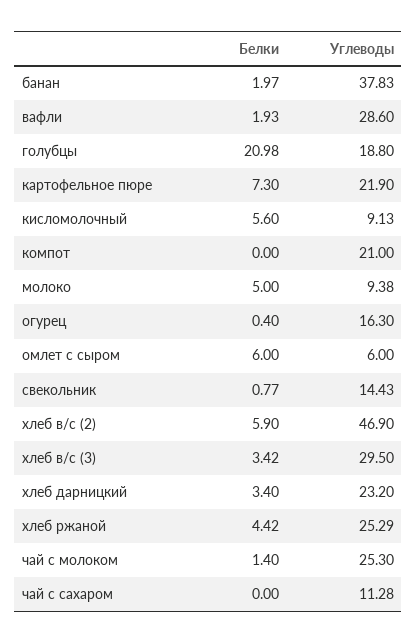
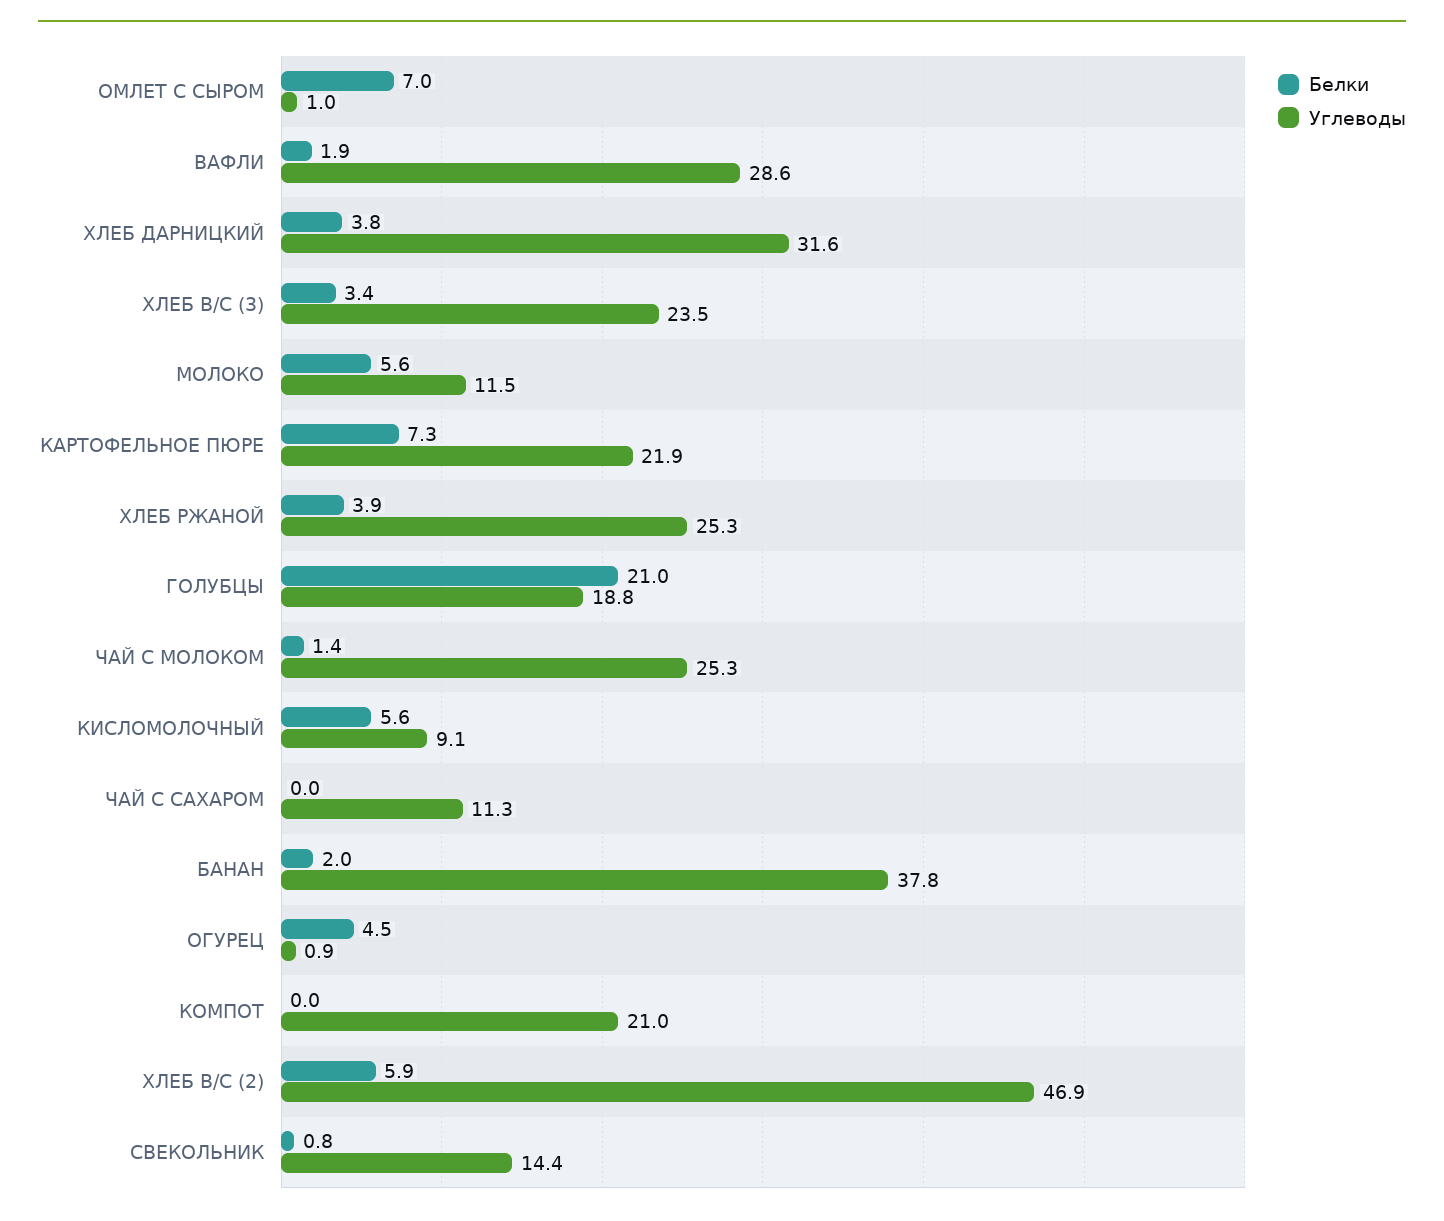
Белки, молоко: 5 -> 5.6
Углеводы, молоко: 9.38 -> 11.5
Белки, огурец: 0.4 -> 4.5
Углеводы, огурец: 16.3 -> 0.9
Белки, омлет с сыром: 6 -> 7
Углеводы, омлет с сыром: 6 -> 1
Углеводы, хлеб в/с (3): 29.5 -> 23.5
Белки, хлеб дарницкий: 3.4 -> 3.8
Углеводы, хлеб дарницкий: 23.2 -> 31.6
Белки, хлеб ржаной: 4.42 -> 3.9

